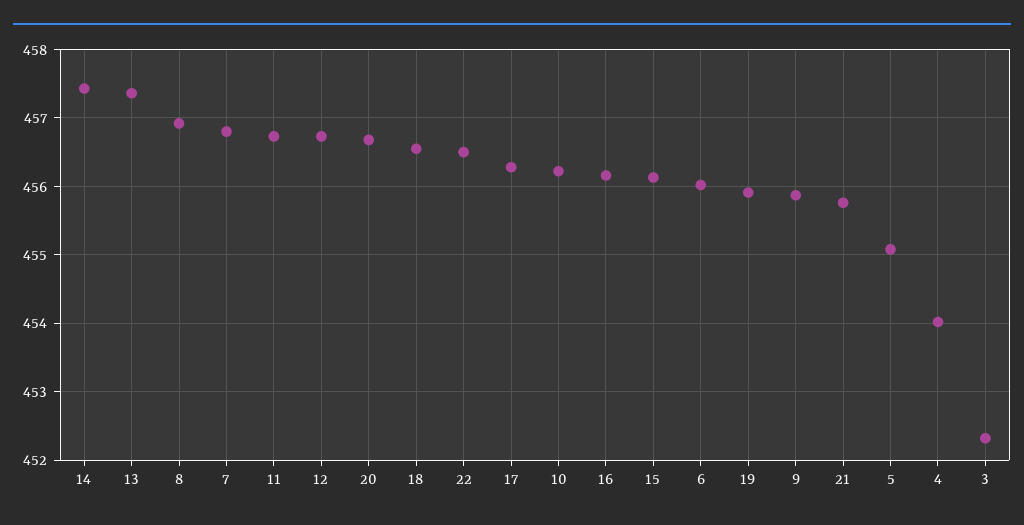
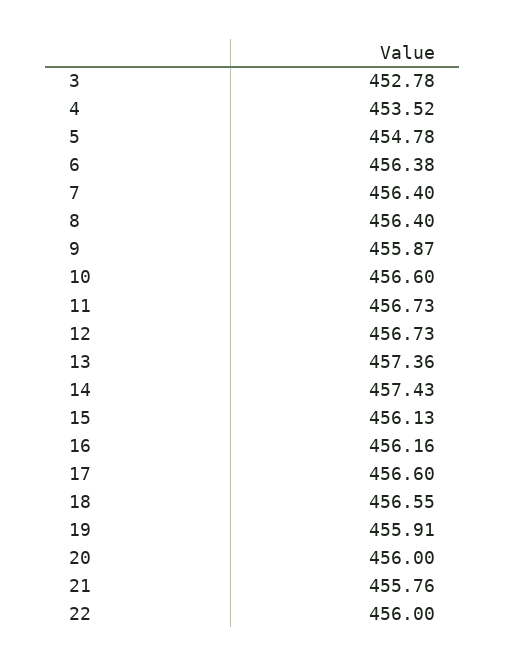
8: 456.9 -> 456.4
7: 456.8 -> 456.4
20: 456.7 -> 456
22: 456.5 -> 456
17: 456.3 -> 456.6
10: 456.2 -> 456.6
6: 456 -> 456.38
5: 455.1 -> 454.78
4: 454 -> 453.52
3: 452.3 -> 452.78

